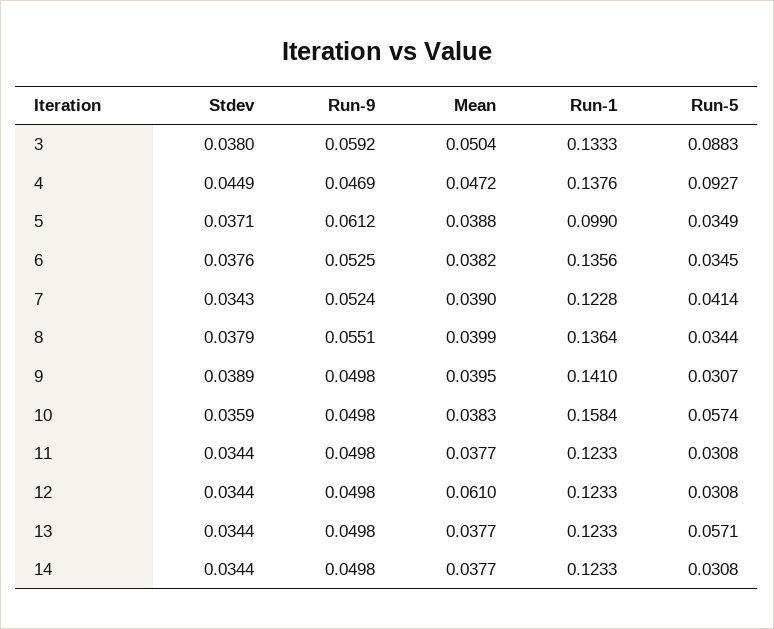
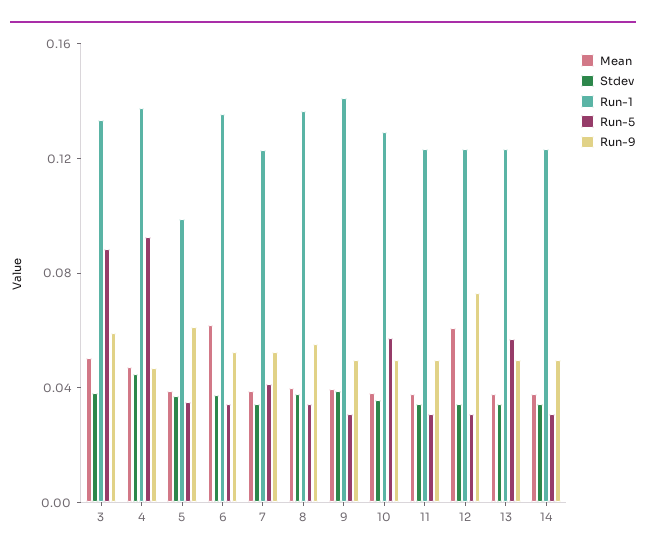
Mean, 6: 0.0382 -> 0.06
Run-1, 10: 0.1584 -> 0.13
Run-9, 12: 0.0498 -> 0.07

